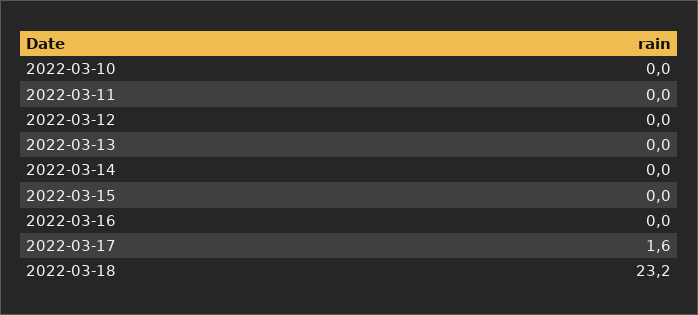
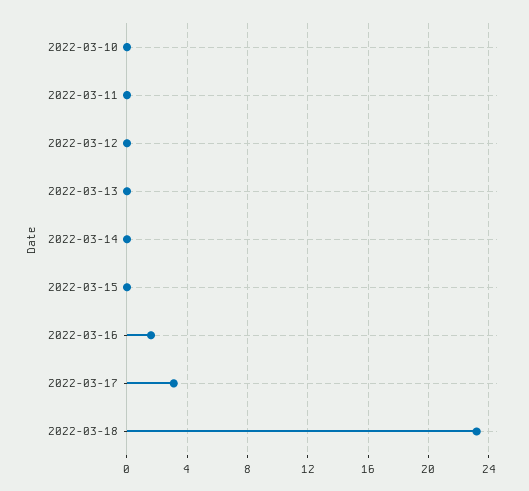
2022-03-16: 0 -> 1.5
2022-03-17: 1.6 -> 3

